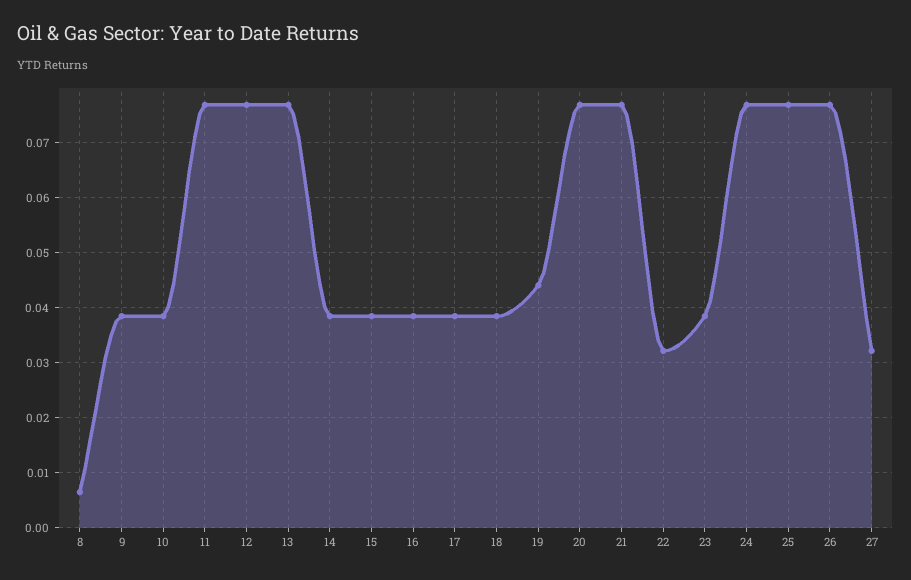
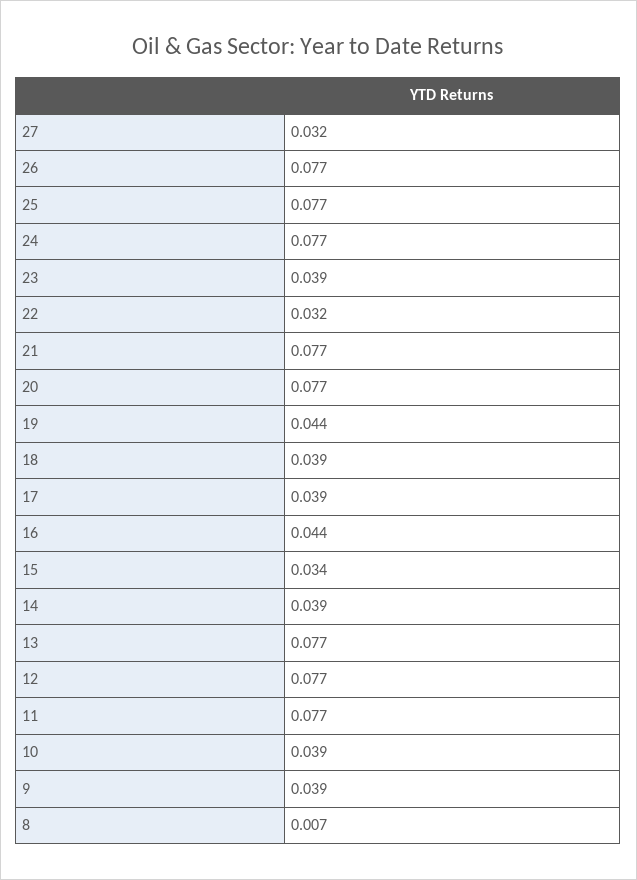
15: 0.038 -> 0.034
16: 0.038 -> 0.044

